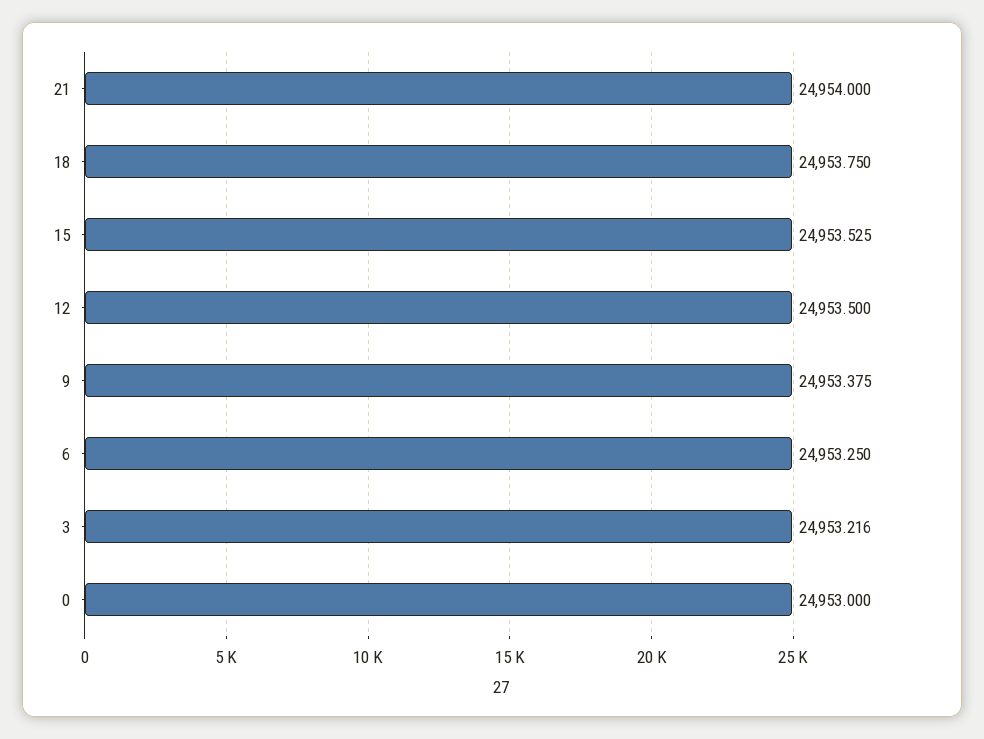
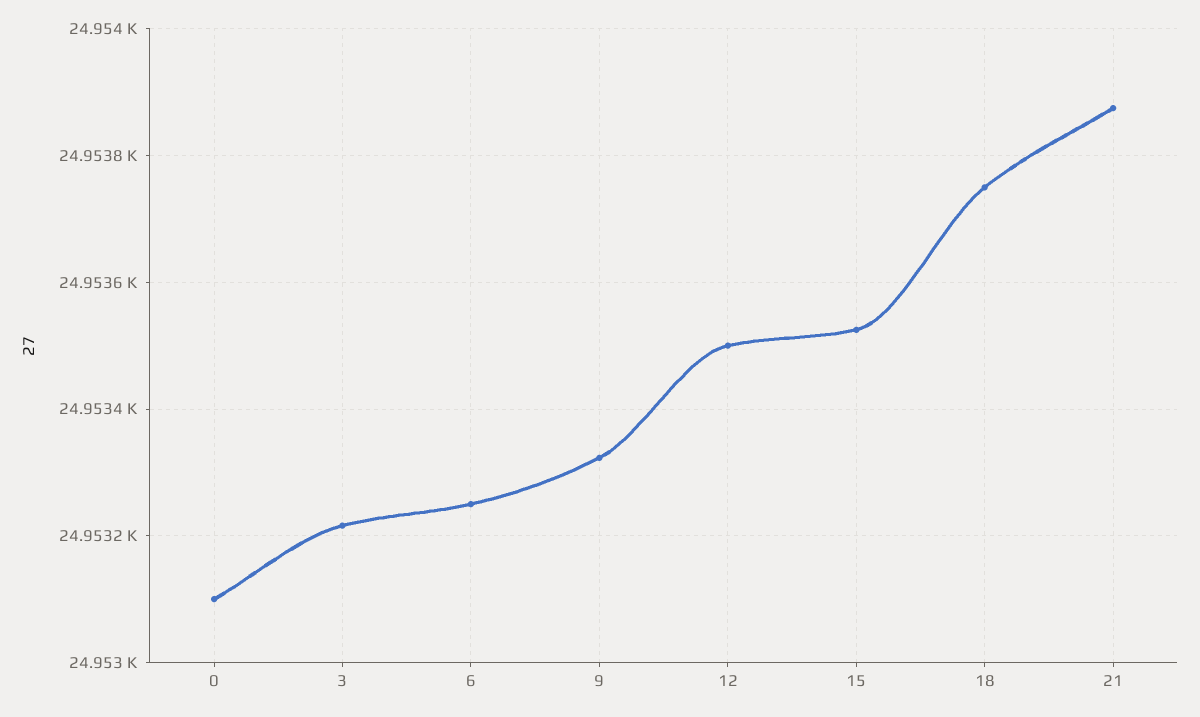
21: 24954 -> 24953.88
9: 24953.375 -> 24953.32
0: 24953 -> 24953.1

